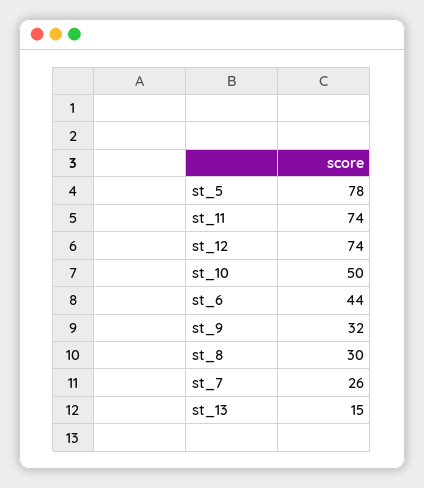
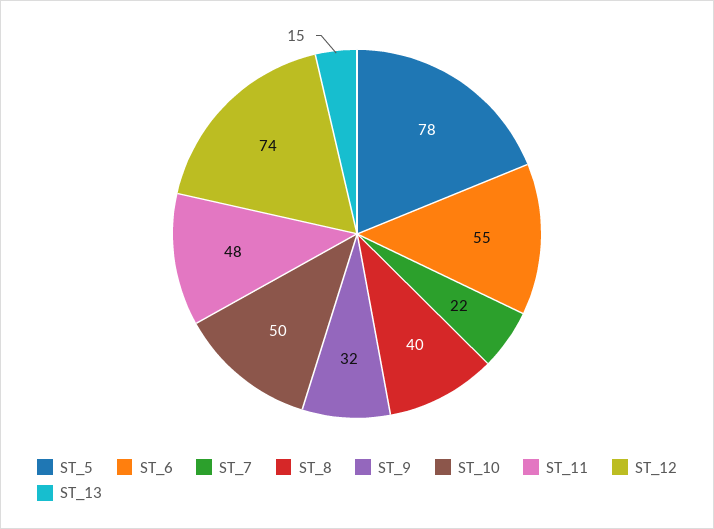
st_11: 74 -> 48
st_6: 44 -> 55
st_8: 30 -> 40
st_7: 26 -> 22

